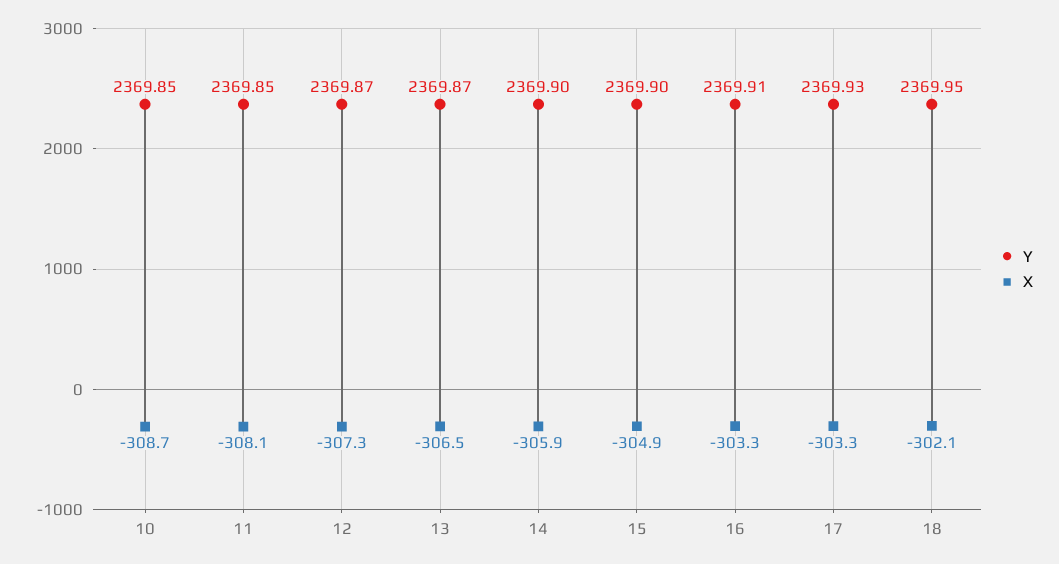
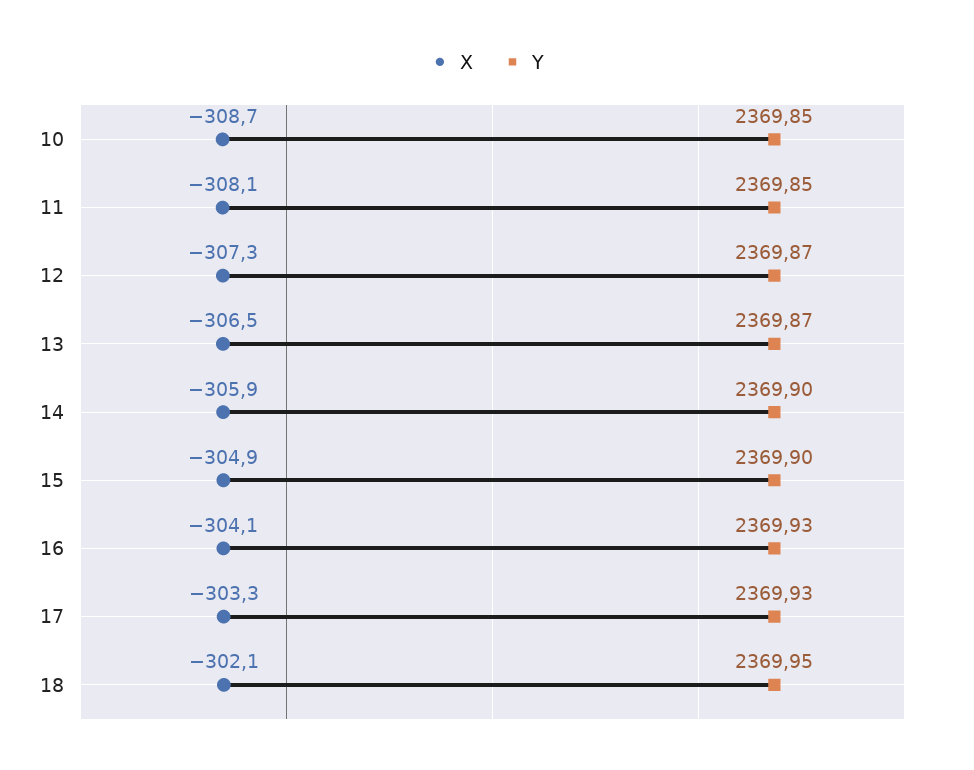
Y, 16: 2369.91 -> 2369.93
X, 16: -303.3 -> -304.1

